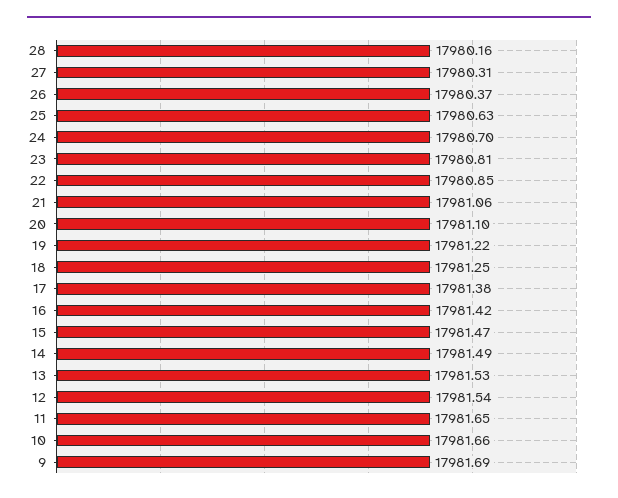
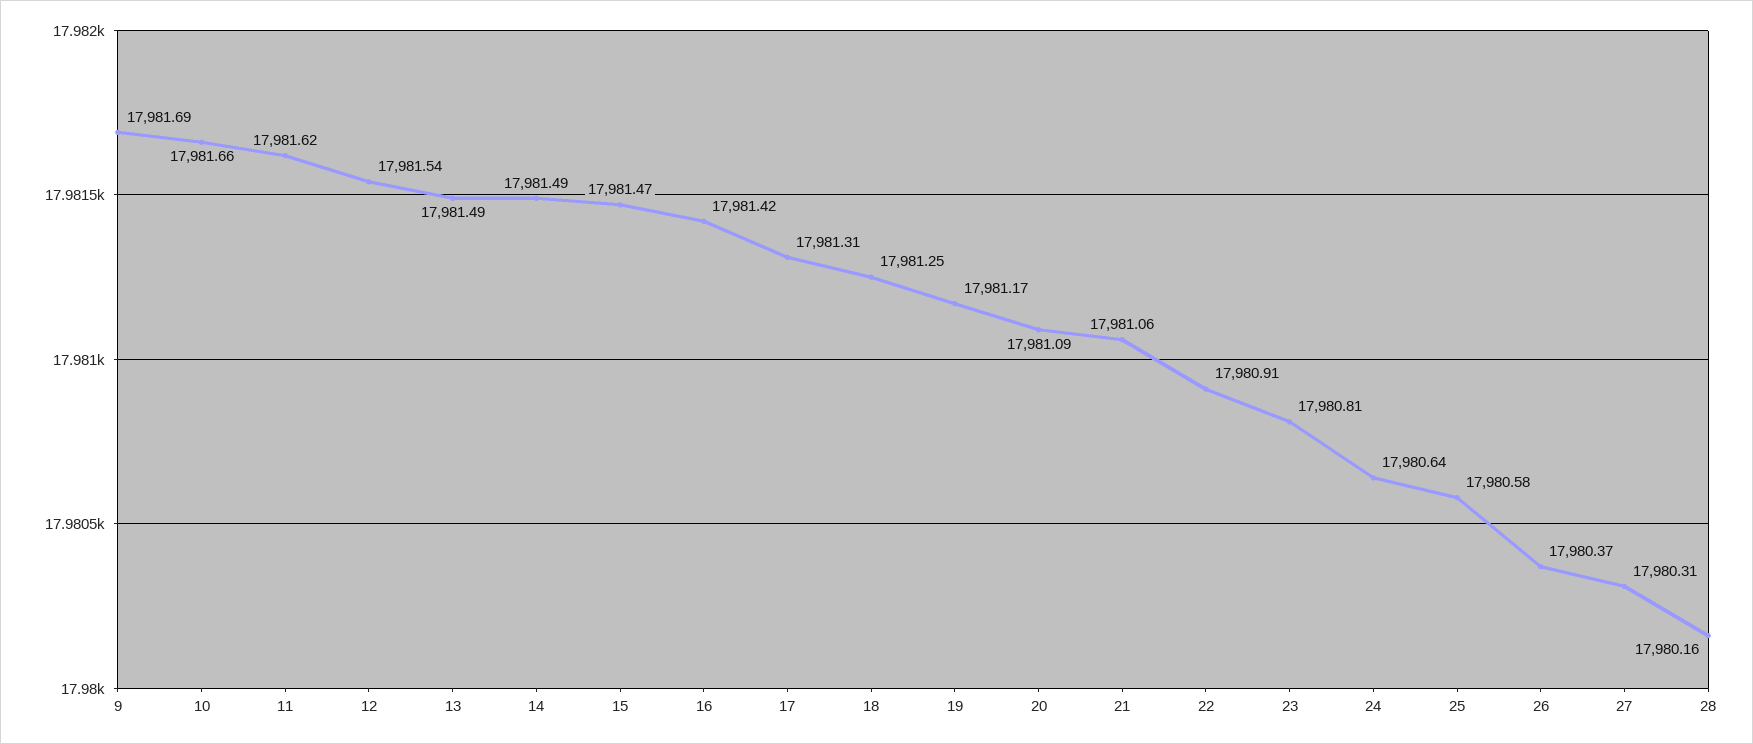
25: 17980.63 -> 17980.58
24: 17980.7 -> 17980.64
22: 17980.85 -> 17980.91
20: 17981.1 -> 17981.09
19: 17981.22 -> 17981.17
17: 17981.38 -> 17981.31
13: 17981.53 -> 17981.49
11: 17981.65 -> 17981.62

